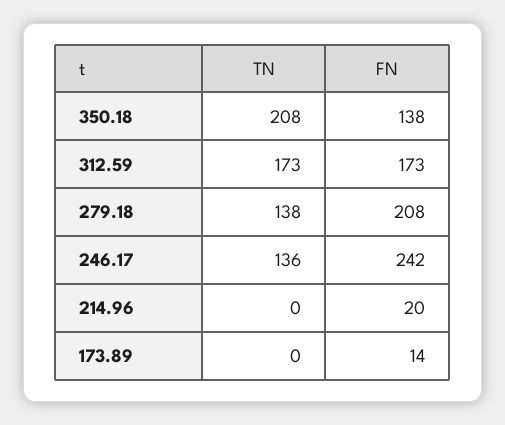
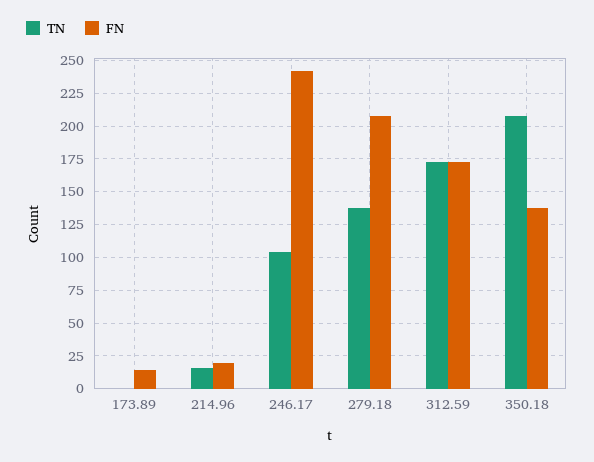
TN, 246.17: 136 -> 105
TN, 214.96: 0 -> 15

